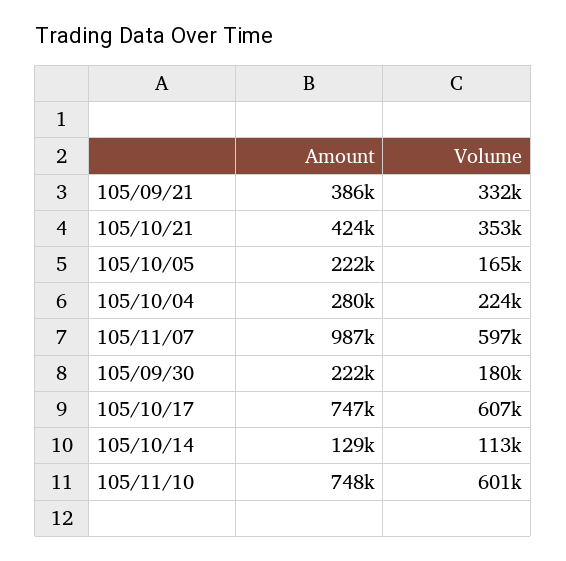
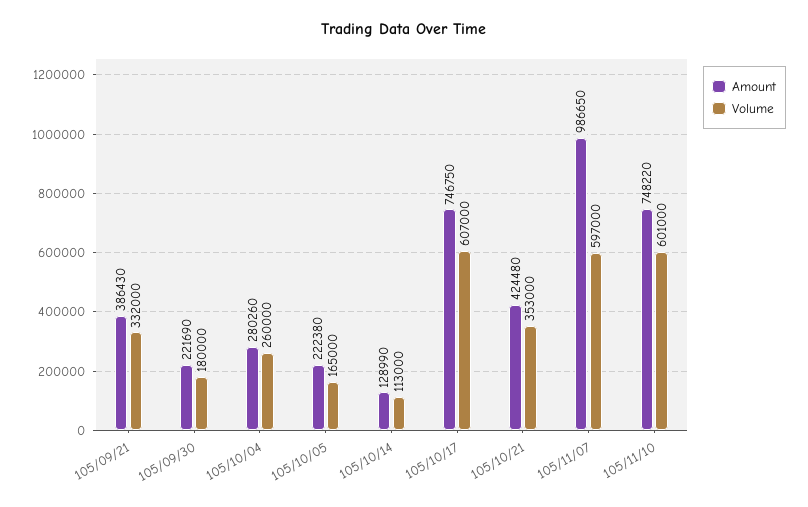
Volume, 105/10/04: 224000 -> 260000

